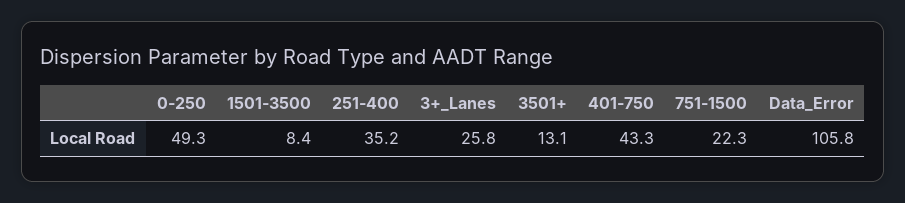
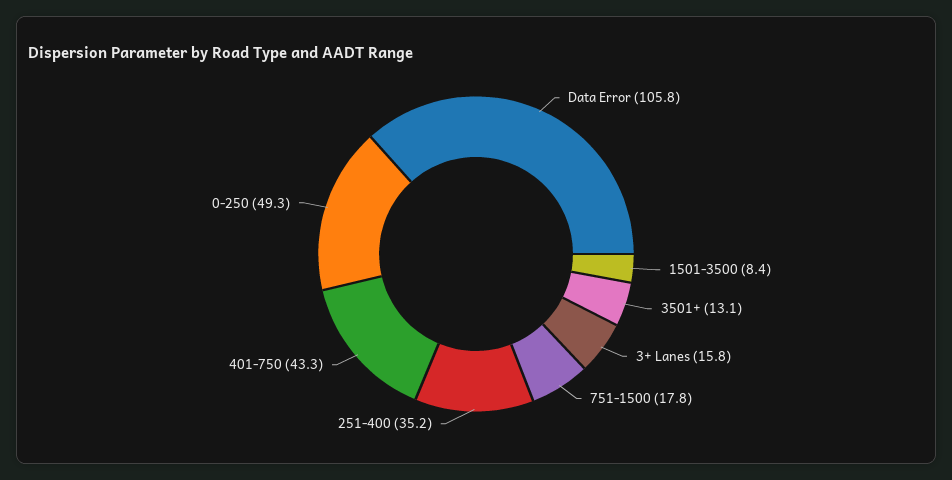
3+_Lanes: 25.8 -> 15.8
751-1500: 22.3 -> 17.8

